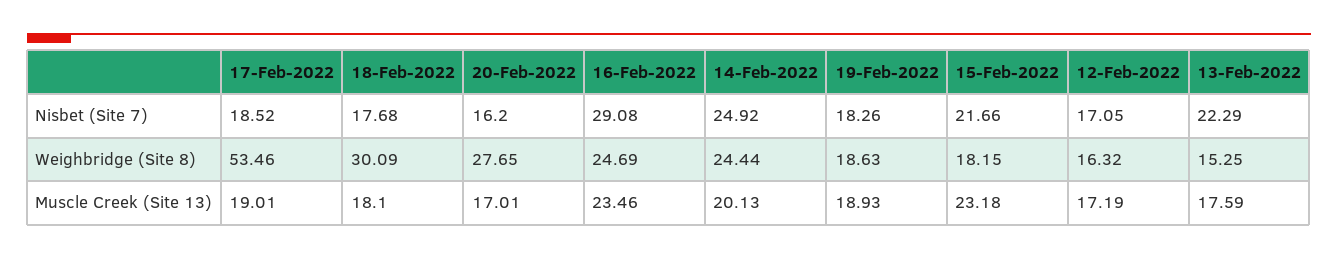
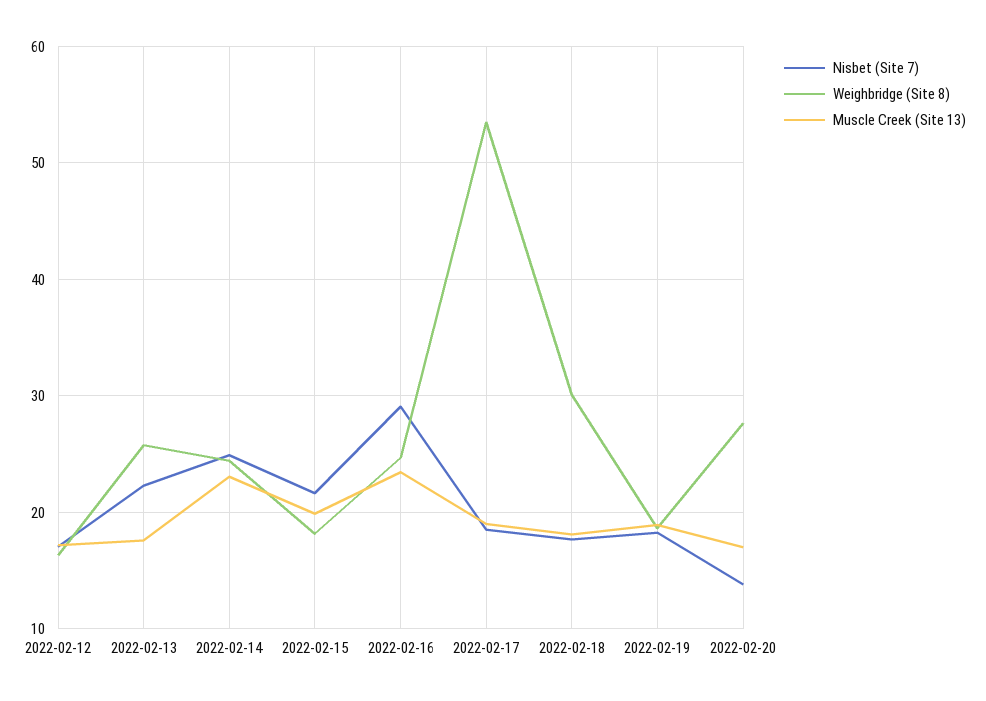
Nisbet (Site 7), 20-Feb-2022: 16.2 -> 14
Weighbridge (Site 8), 13-Feb-2022: 15.25 -> 26
Muscle Creek (Site 13), 14-Feb-2022: 20.13 -> 23
Muscle Creek (Site 13), 15-Feb-2022: 23.18 -> 20

